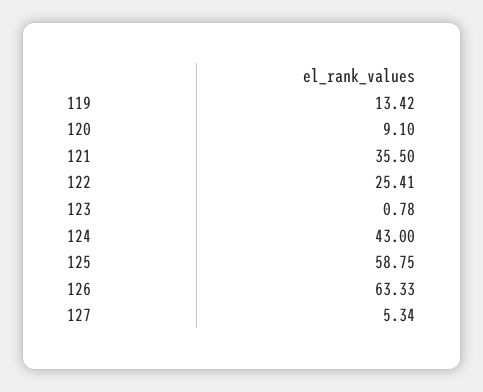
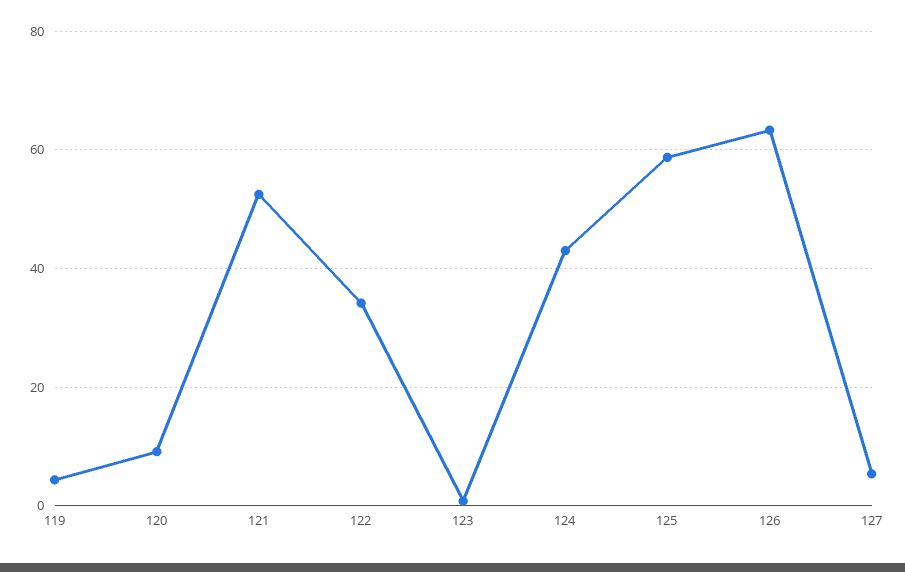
119: 13.42 -> 4
121: 35.5 -> 52
122: 25.41 -> 34

